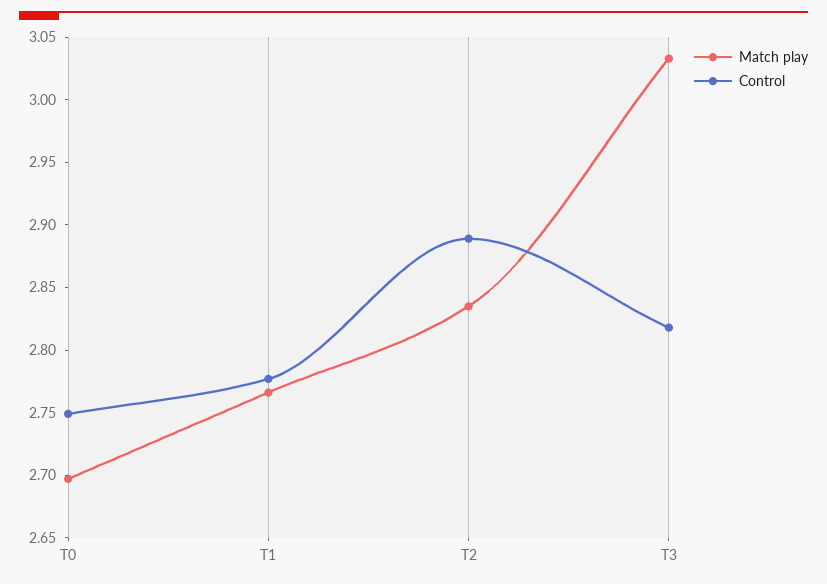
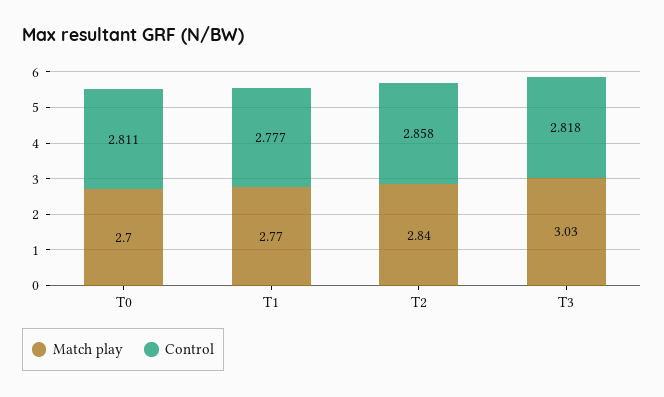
Control, T0: 2.75 -> 2.811
Control, T2: 2.89 -> 2.858

